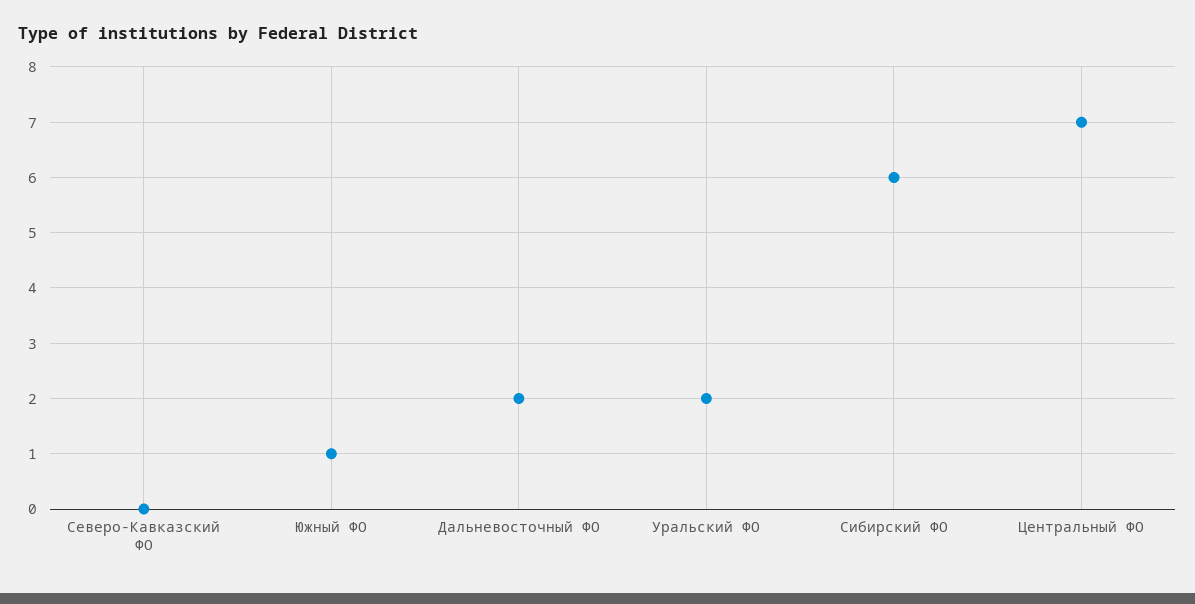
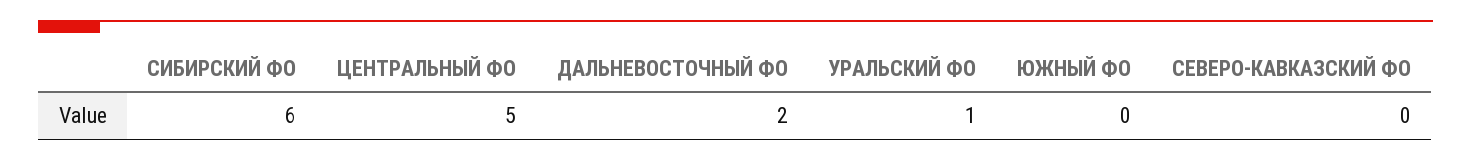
Южный ФО: 1 -> 0
Уральский ФО: 2 -> 1
Центральный ФО: 7 -> 5

